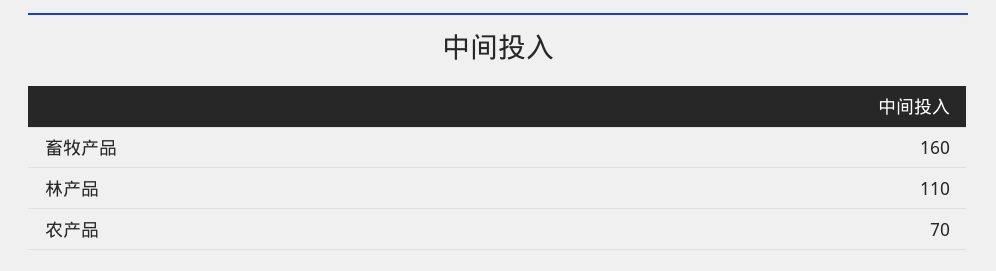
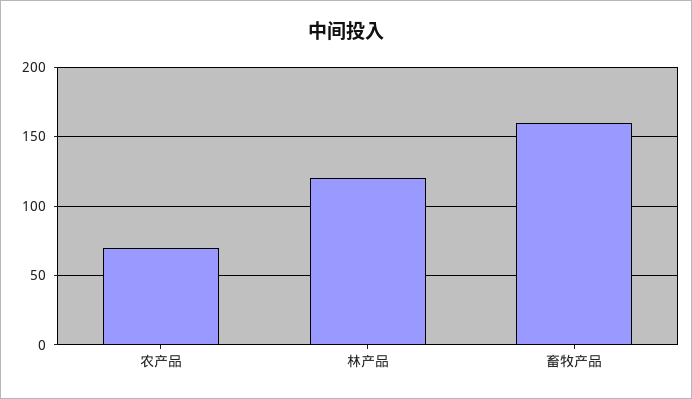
林产品: 110 -> 120

